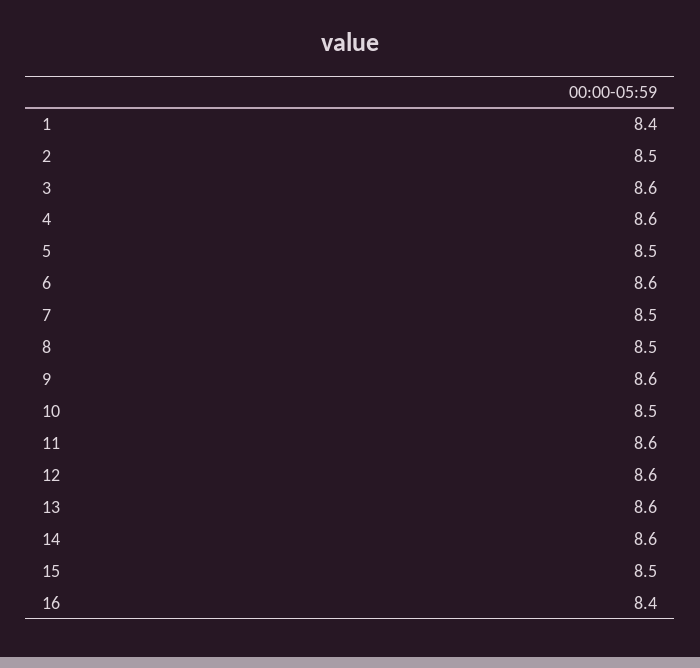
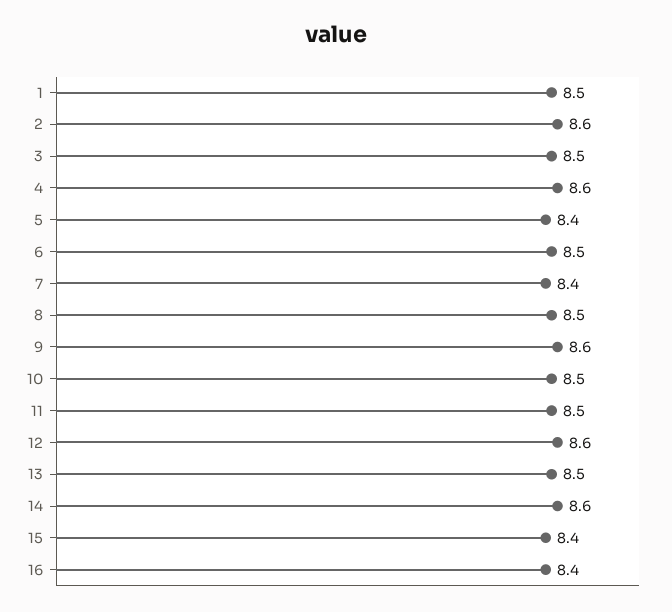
1: 8.4 -> 8.5
2: 8.5 -> 8.6
3: 8.6 -> 8.5
5: 8.5 -> 8.4
6: 8.6 -> 8.5
7: 8.5 -> 8.4
11: 8.6 -> 8.5
13: 8.6 -> 8.5
15: 8.5 -> 8.4

